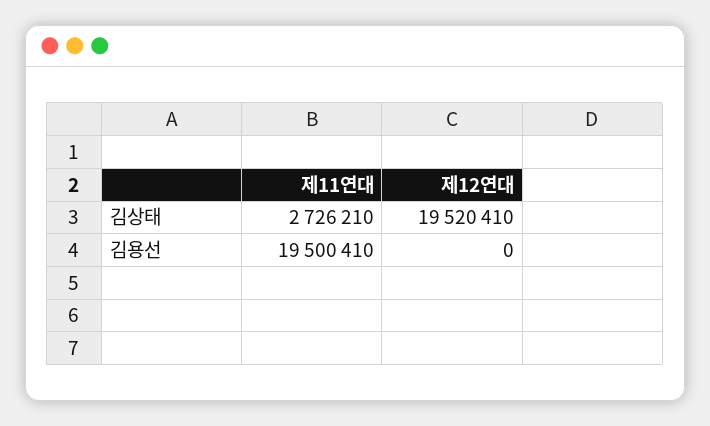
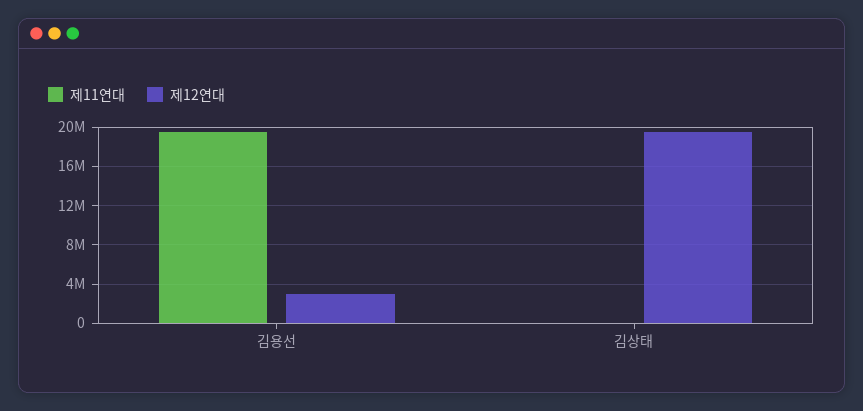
제11연대, 김상태: 2726210 -> 0
제12연대, 김용선: 0 -> 3000000

